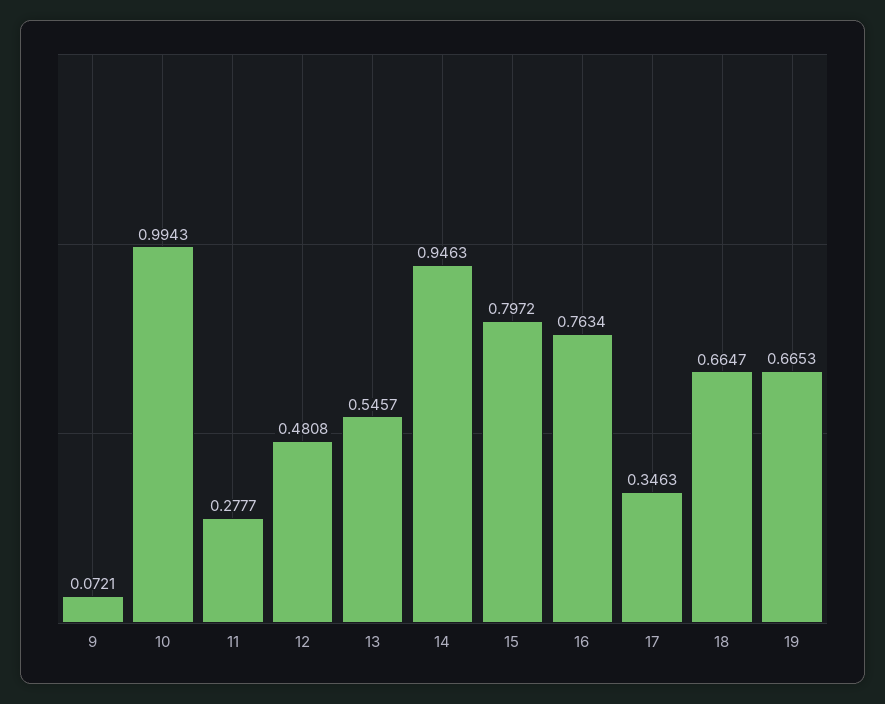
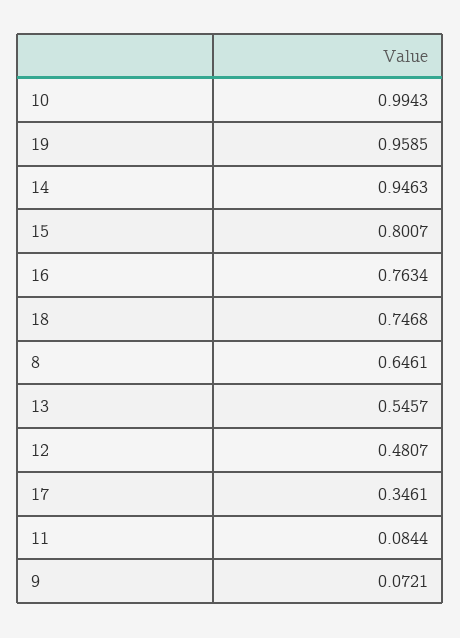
11: 0.2777 -> 0.0844
12: 0.4808 -> 0.4807
15: 0.7972 -> 0.8007
17: 0.3463 -> 0.3461
18: 0.6647 -> 0.7468
19: 0.6653 -> 0.9585
8: none -> 0.6461

